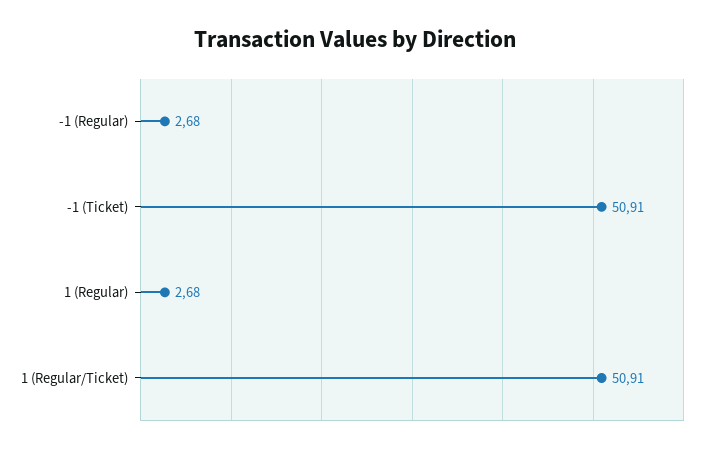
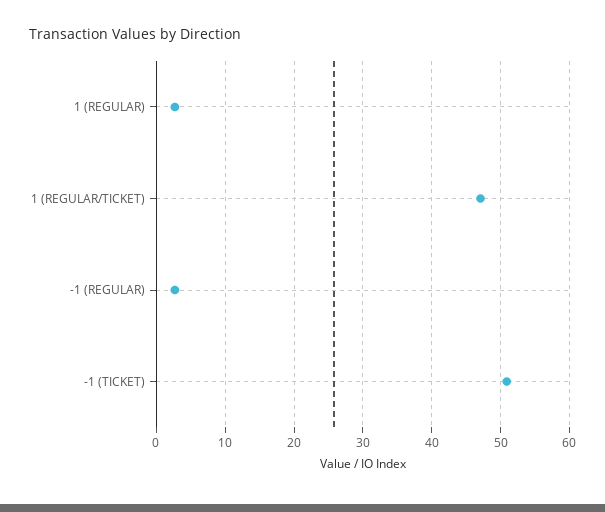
1 (Regular/Ticket): 50.91 -> 47

